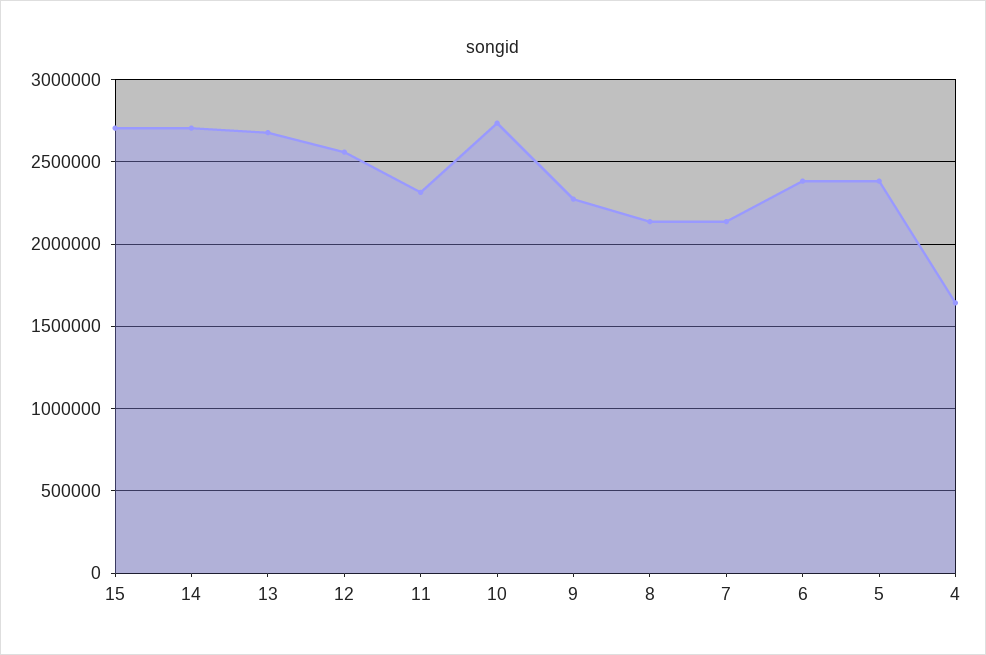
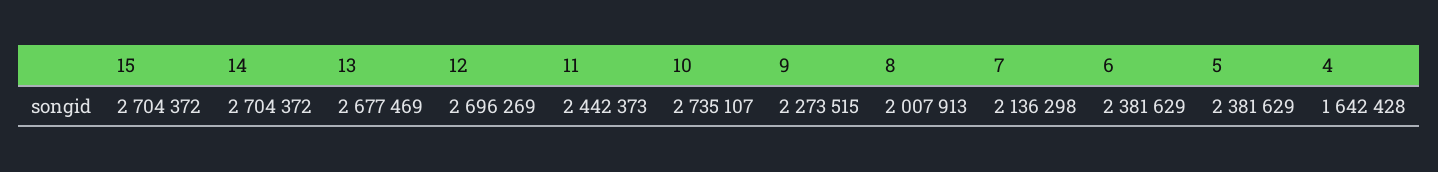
12: 2550000 -> 2696269
11: 2300000 -> 2442373
8: 2150000 -> 2007913

